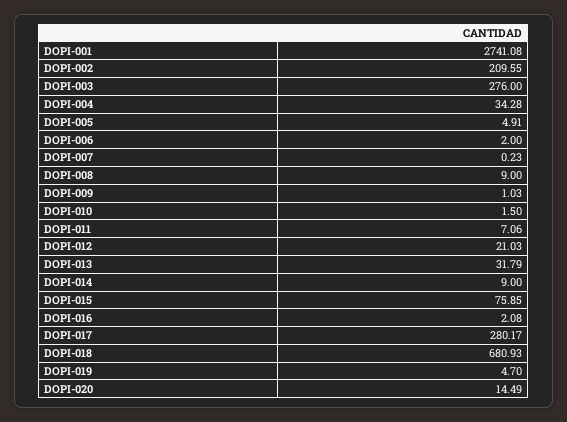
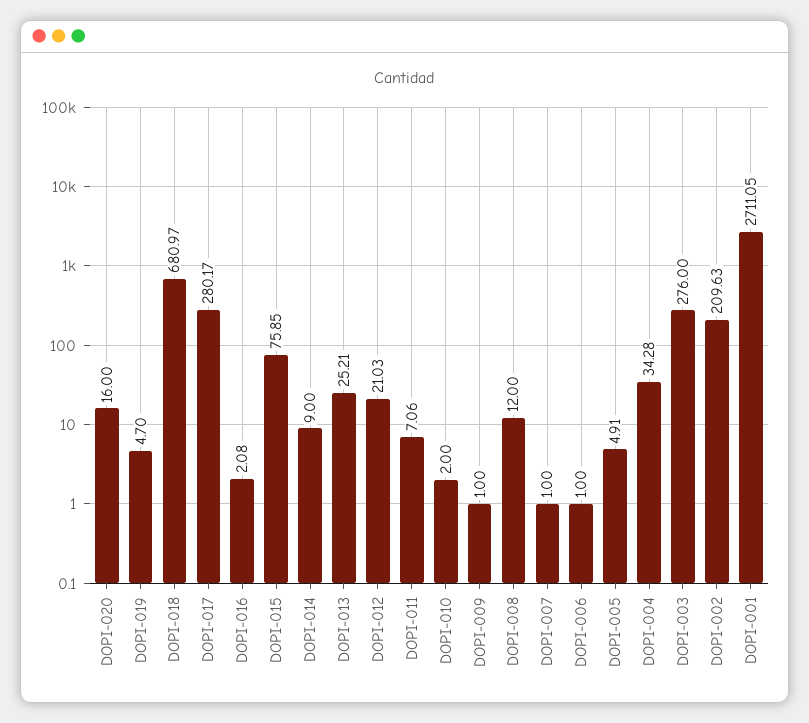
DOPI-001: 2741.08 -> 2711.05
DOPI-002: 209.55 -> 209.63
DOPI-006: 2 -> 1
DOPI-007: 0.23 -> 1
DOPI-008: 9 -> 12
DOPI-009: 1.03 -> 1
DOPI-010: 1.5 -> 2
DOPI-013: 31.79 -> 25.21
DOPI-018: 680.93 -> 680.97
DOPI-020: 14.49 -> 16

